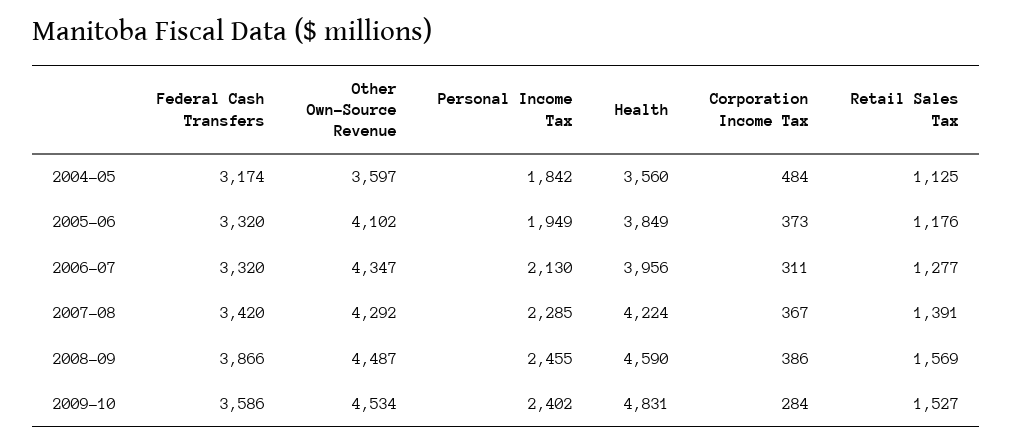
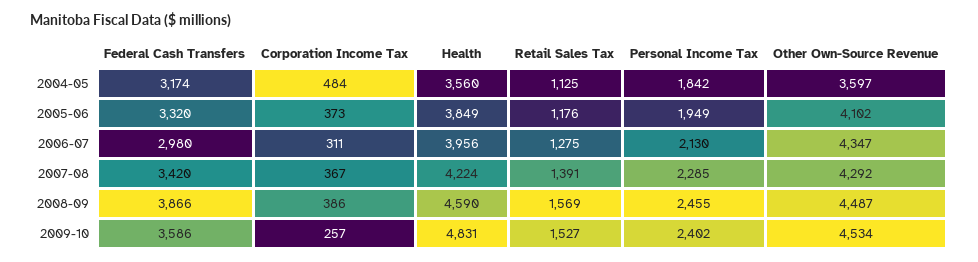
Federal Cash Transfers, 2006-07: 3320 -> 2980
Retail Sales Tax, 2006-07: 1277 -> 1275
Corporation Income Tax, 2009-10: 284 -> 257

